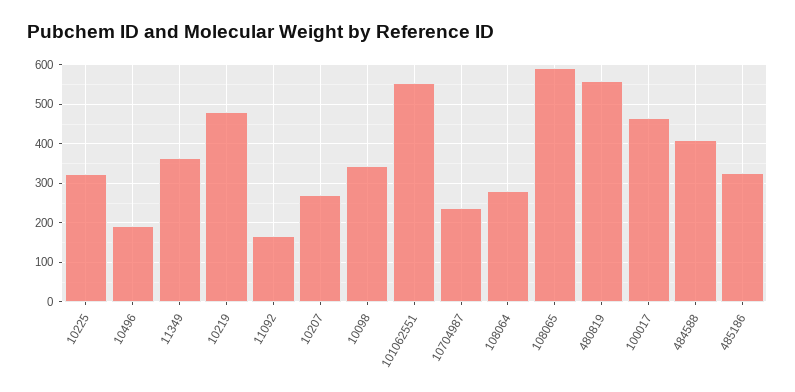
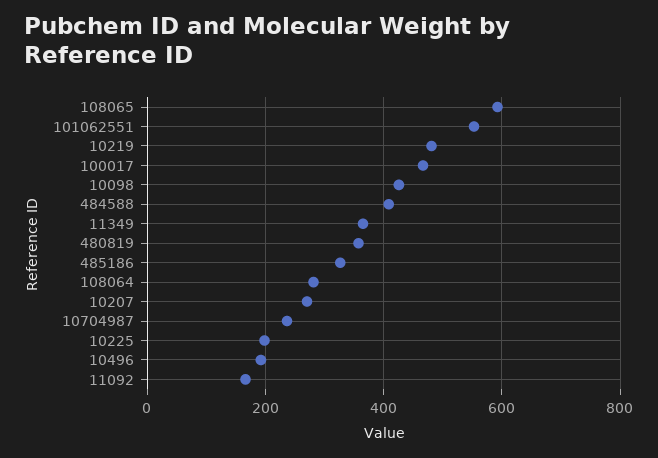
10225: 320 -> 200
10098: 340 -> 420
480819: 560 -> 360

